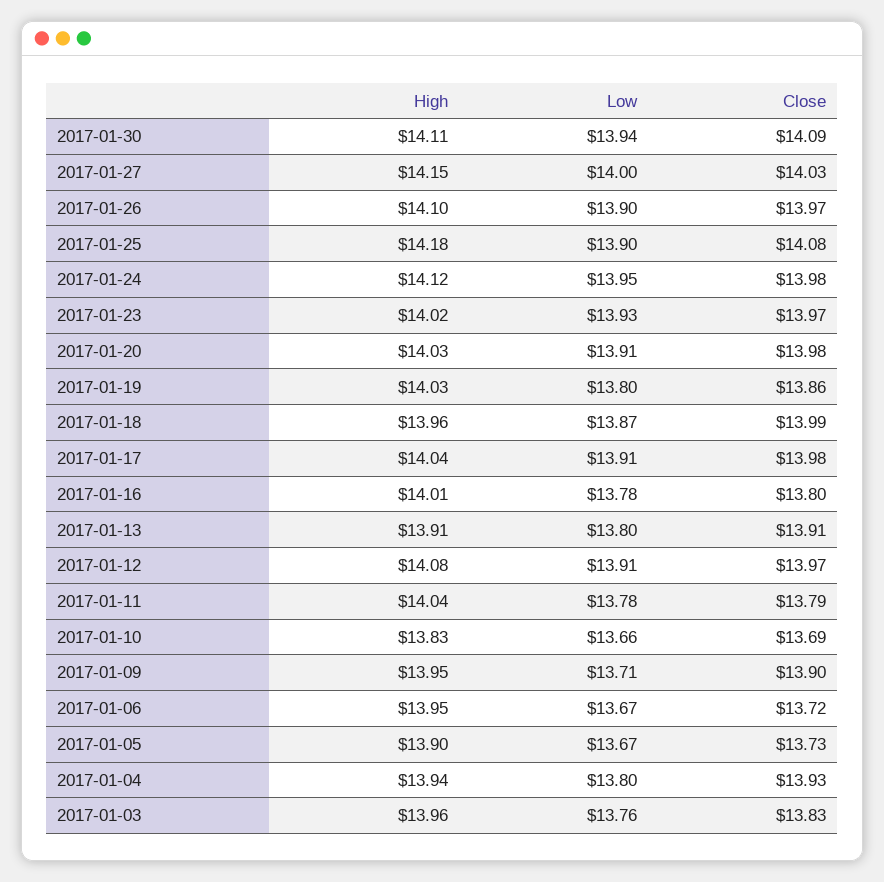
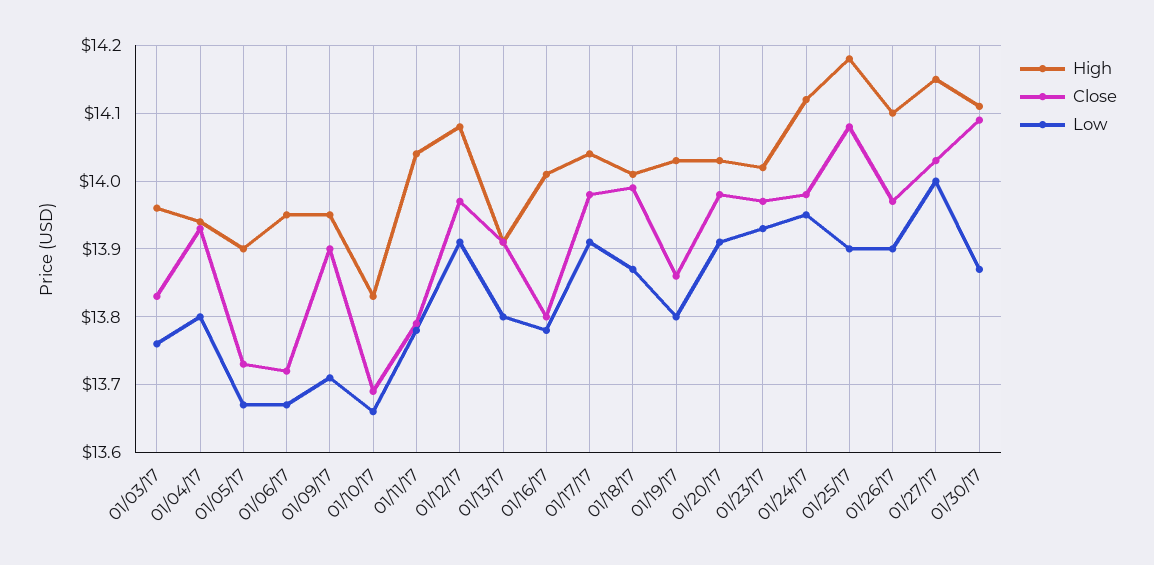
Low, 2017-01-30: 13.94 -> 13.87
High, 2017-01-18: 13.96 -> 14.01

